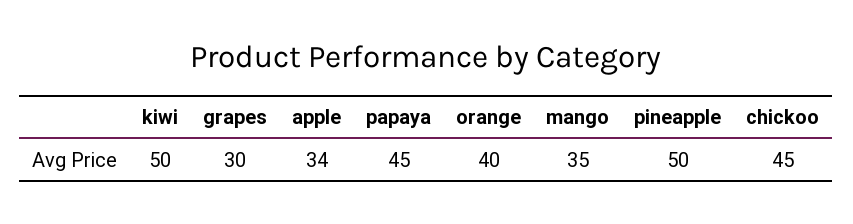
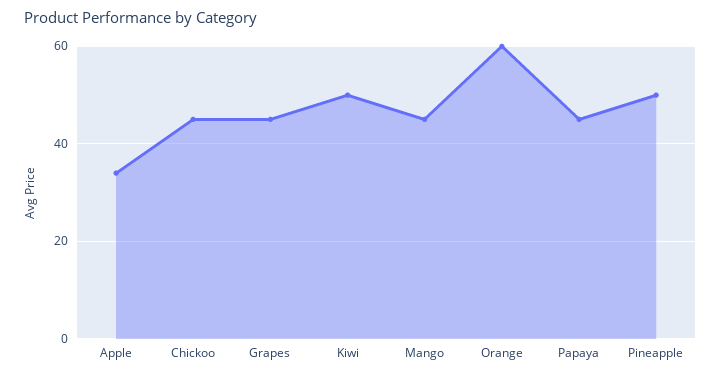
grapes: 30 -> 45
orange: 40 -> 60
mango: 35 -> 45

